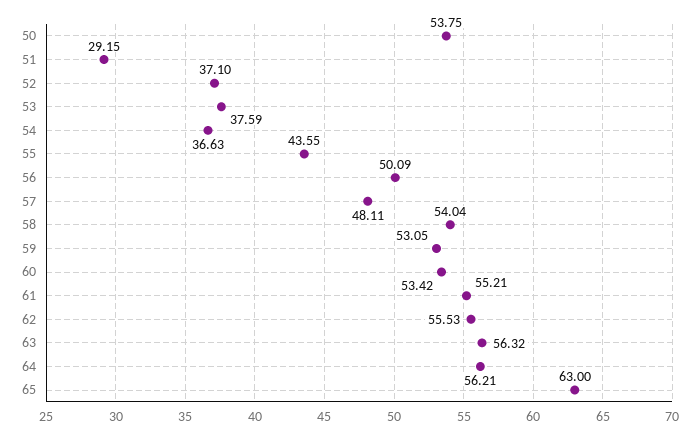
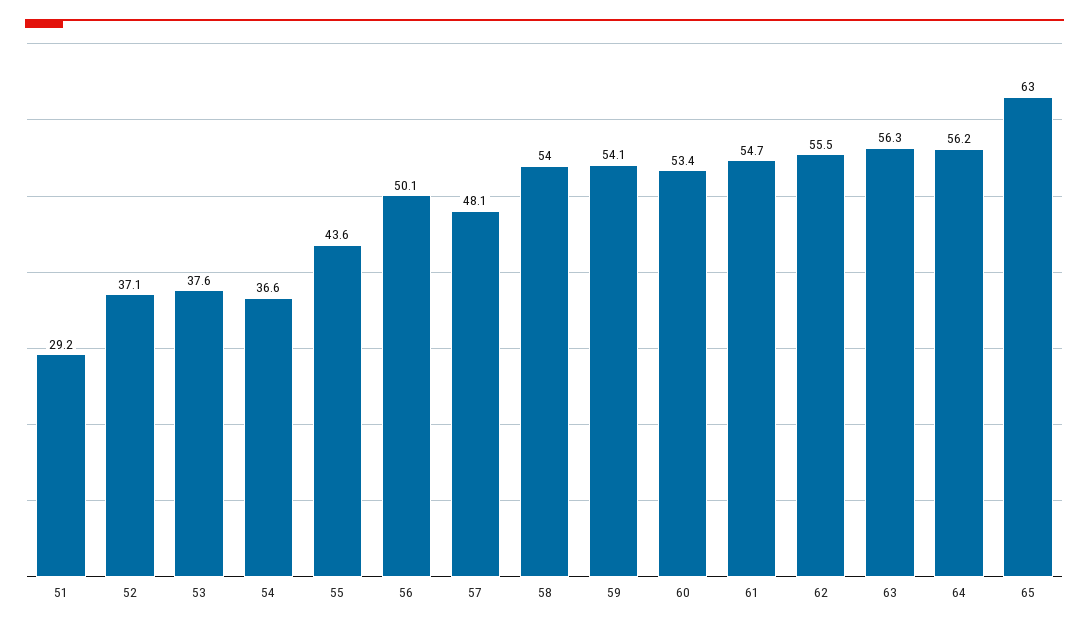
50: 53.75 -> none
59: 53.05 -> 54.1
61: 55.21 -> 54.7

